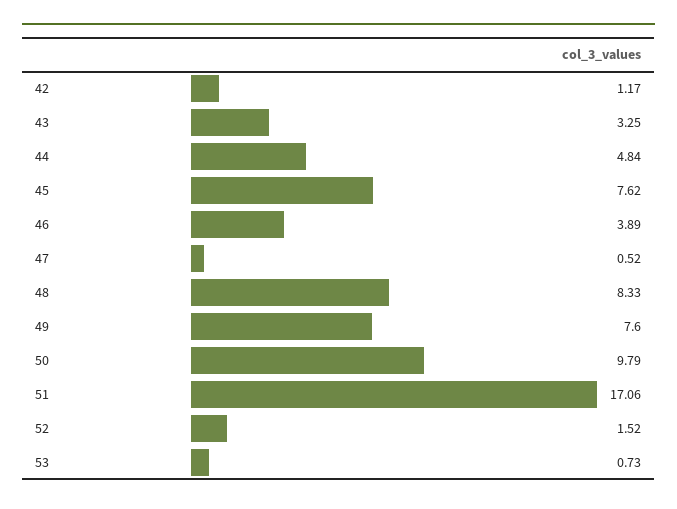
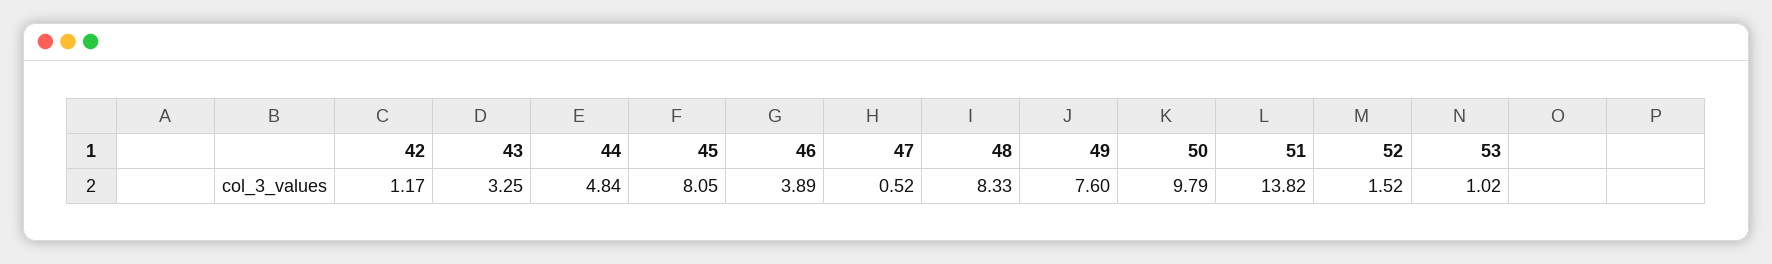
45: 7.62 -> 8.05
51: 17.06 -> 13.82
53: 0.73 -> 1.02

